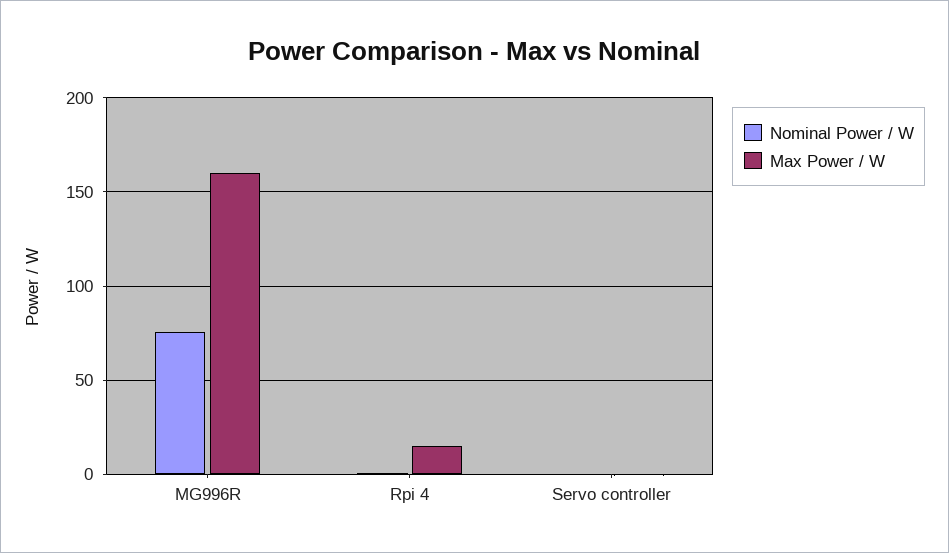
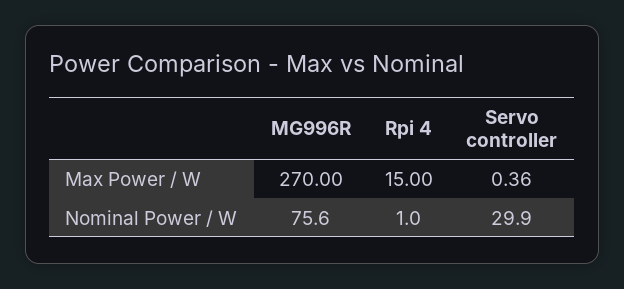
Max Power / W, MG996R: 160 -> 270
Nominal Power / W, Servo controller: 0 -> 29.9

